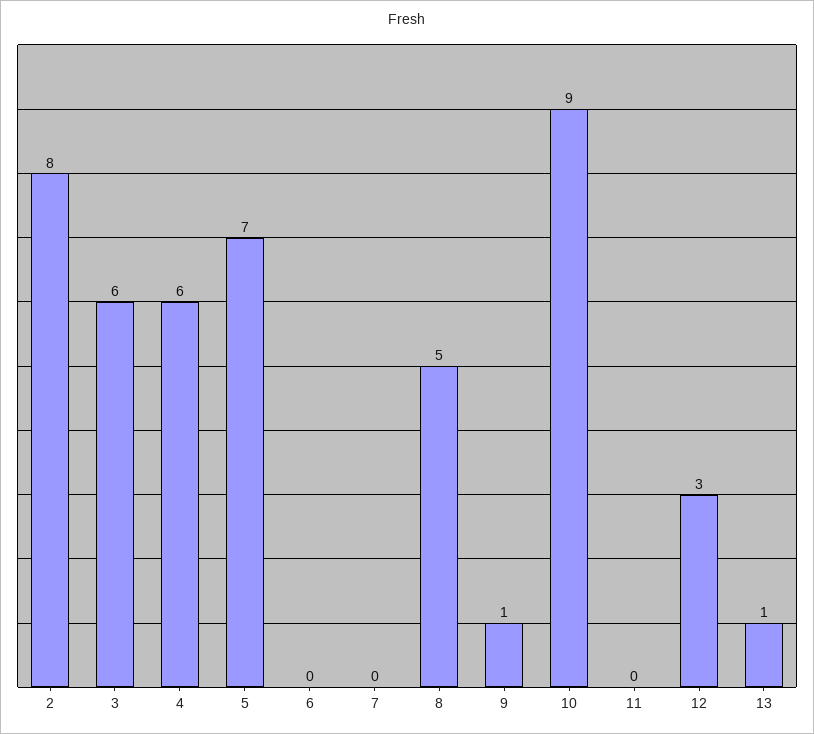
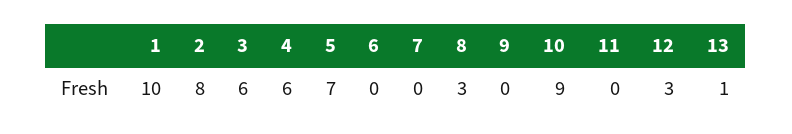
8: 5 -> 3
9: 1 -> 0
1: none -> 10

